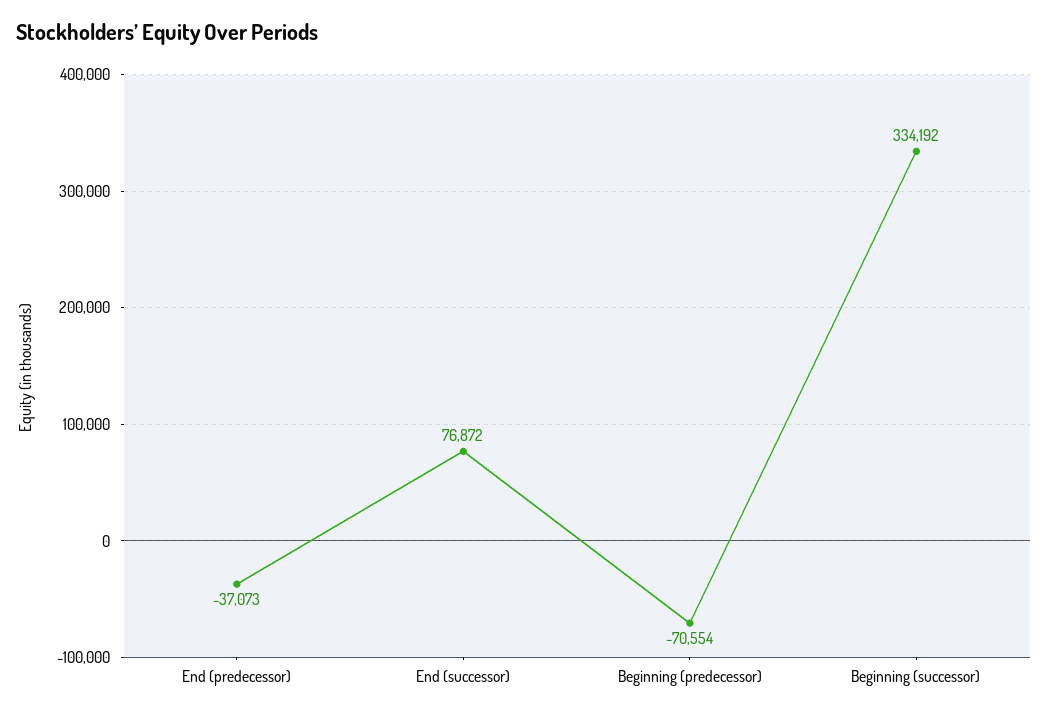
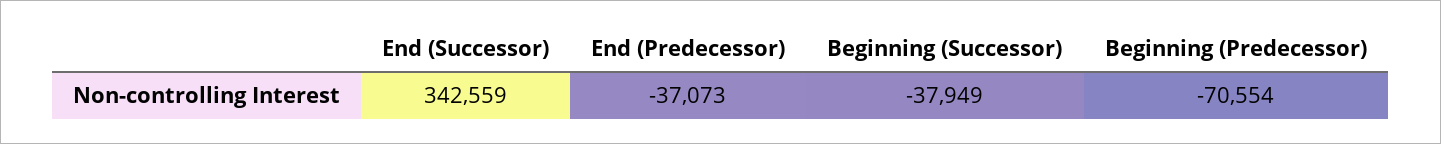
End (successor): 76872 -> 342559
Beginning (successor): 334192 -> -37949

